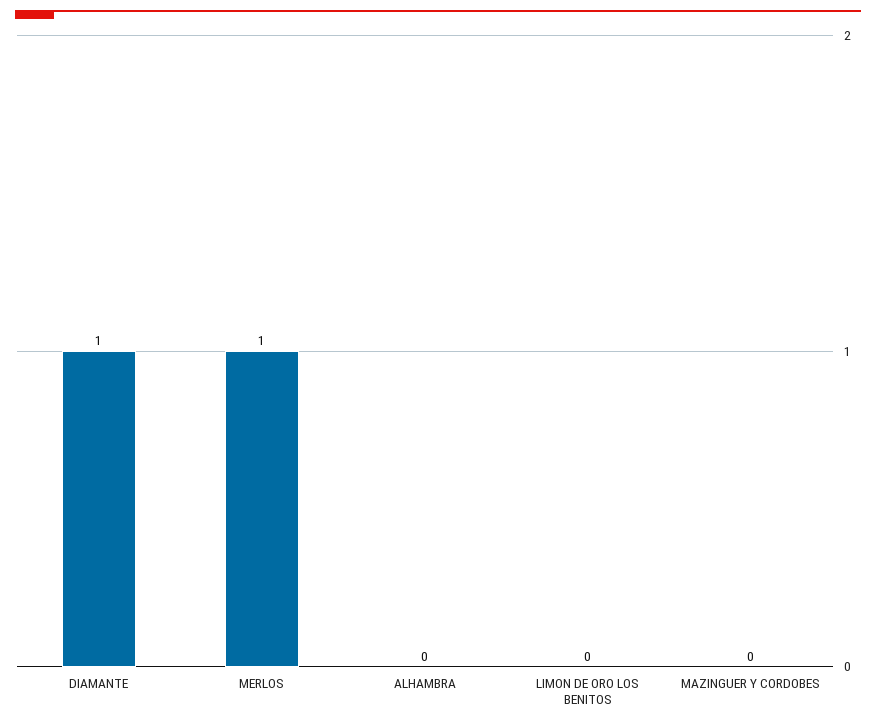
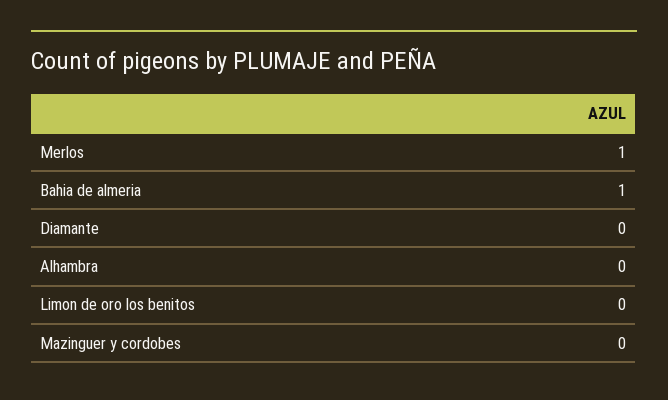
DIAMANTE: 1 -> 0
Bahia de almeria: none -> 1

